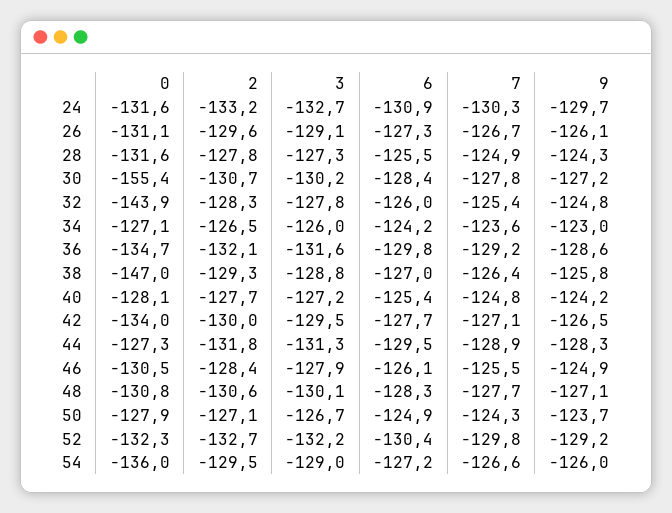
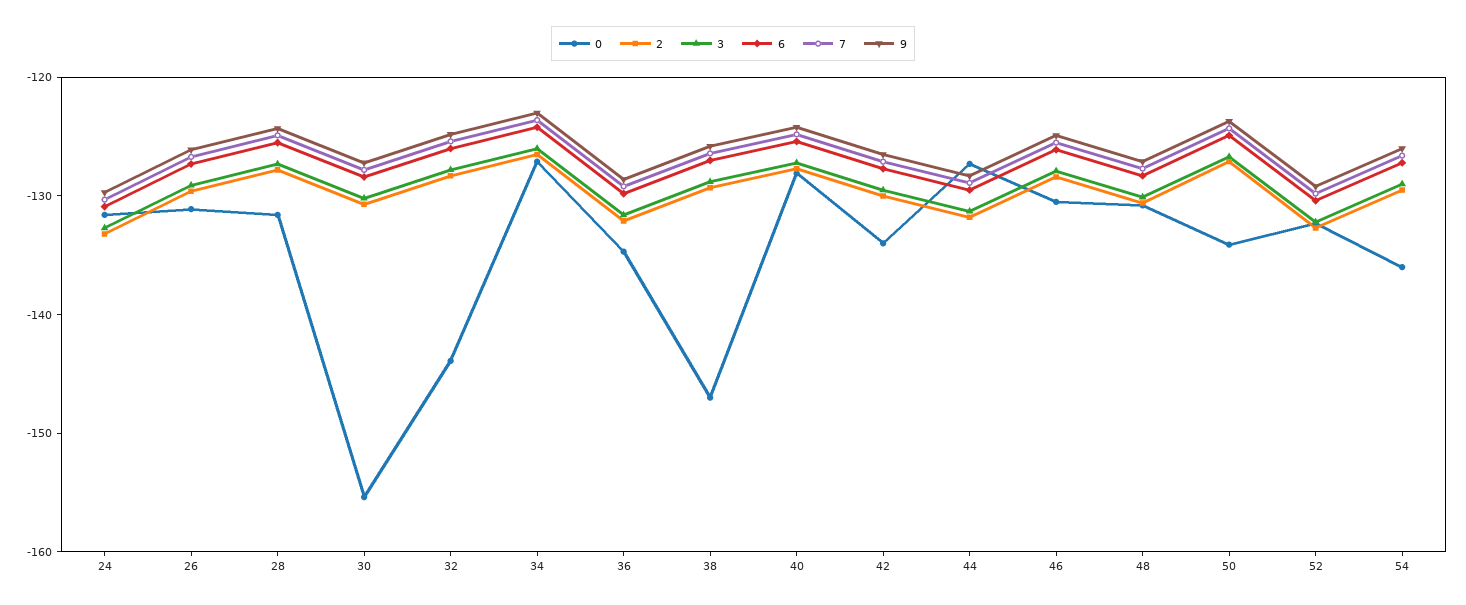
0, 50: -127.9 -> -134

